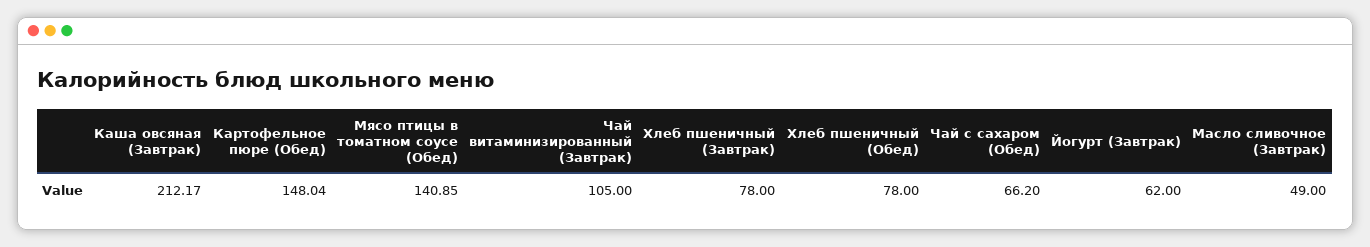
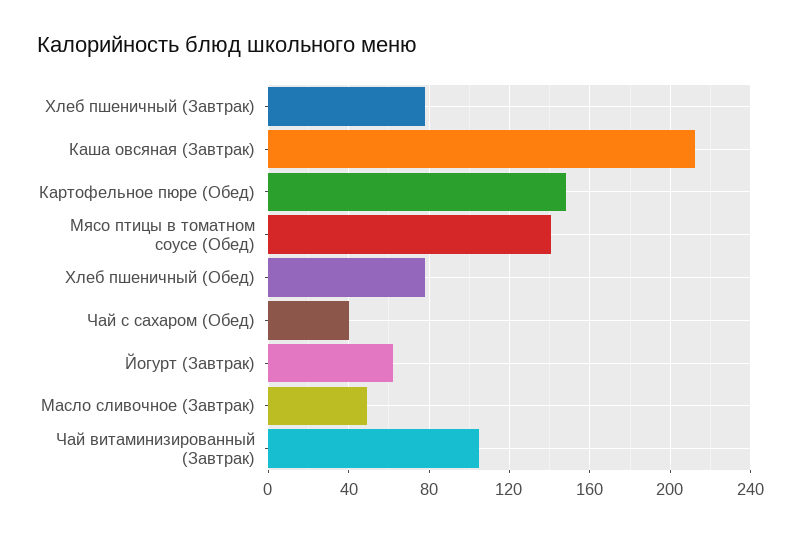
Чай с сахаром (Обед): 66.2 -> 40

